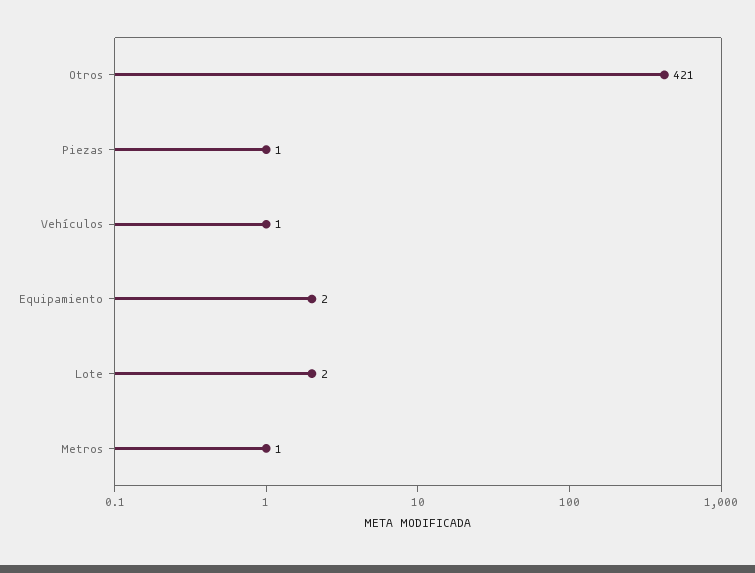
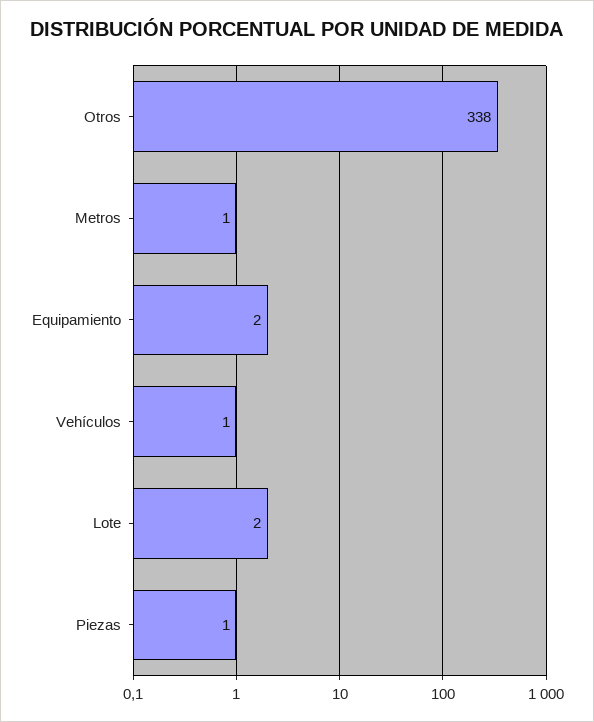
Otros: 421 -> 338

